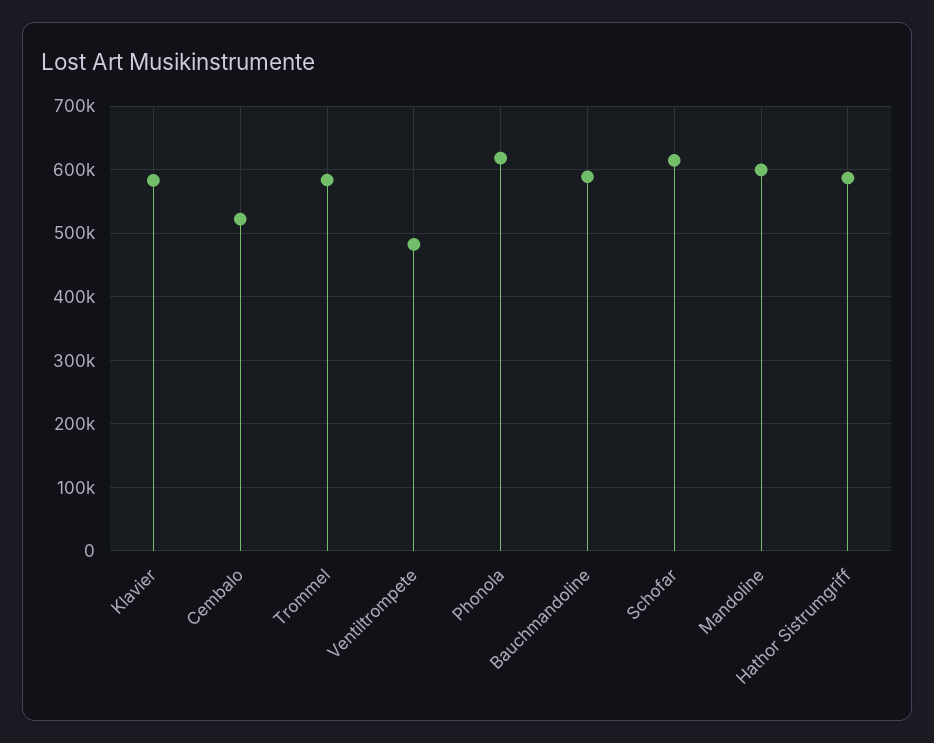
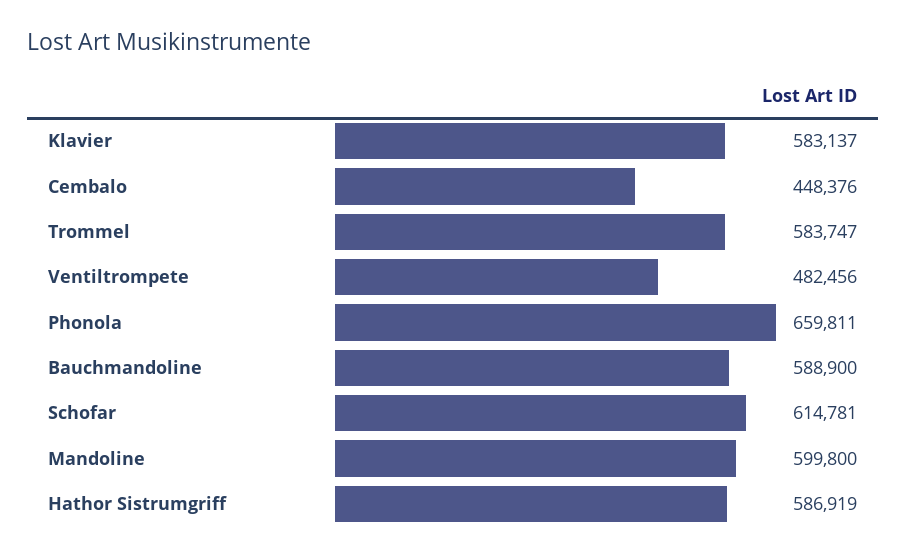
Cembalo: 520000 -> 448376
Phonola: 620000 -> 659811

